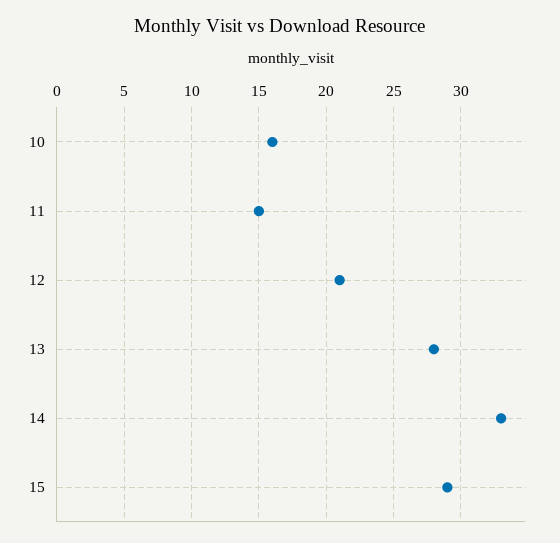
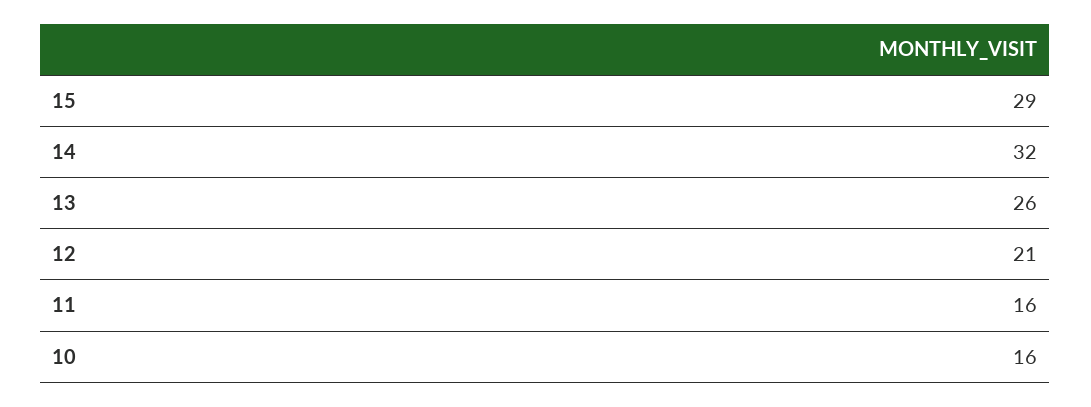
11: 15 -> 16
13: 28 -> 26
14: 33 -> 32

